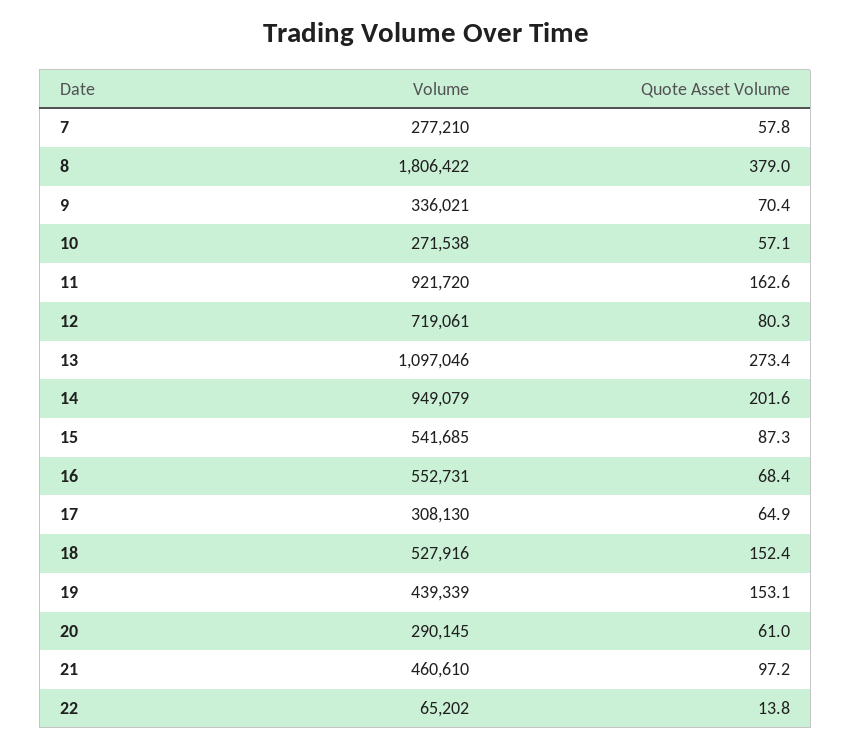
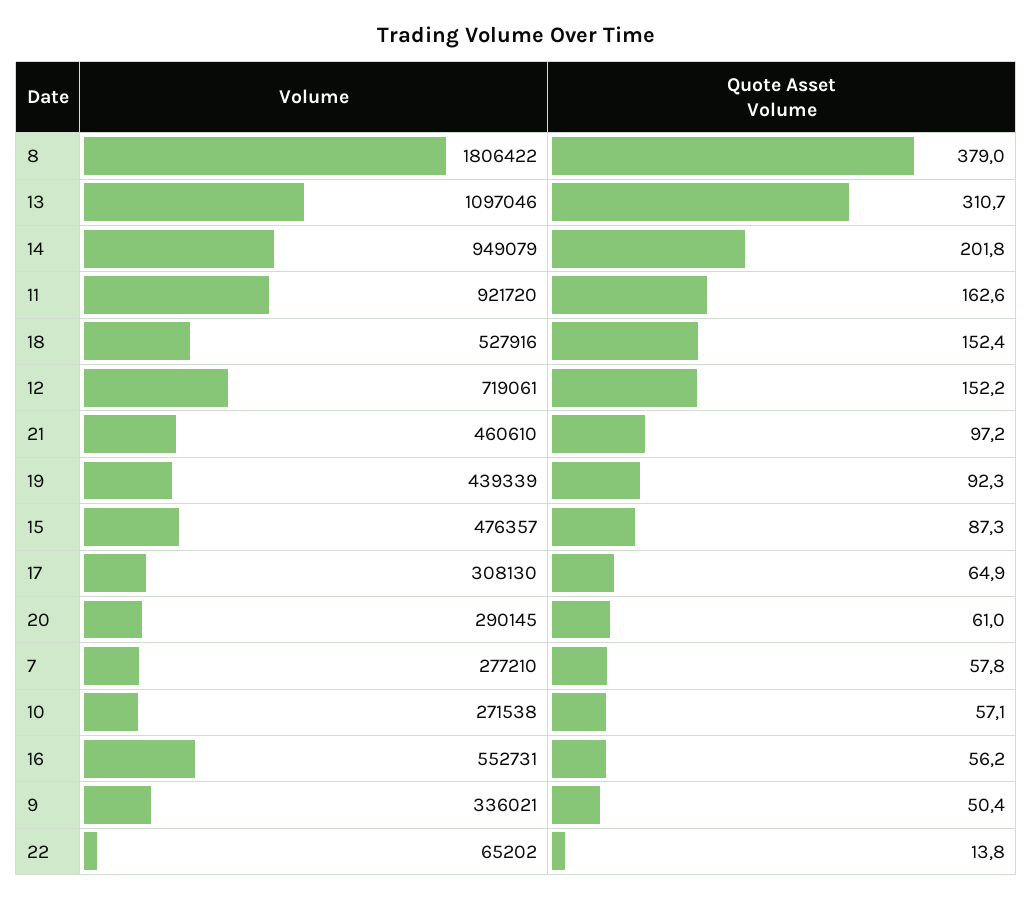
Quote Asset Volume, 9: 70.4 -> 50.4
Quote Asset Volume, 12: 80.3 -> 152.2
Quote Asset Volume, 13: 273.4 -> 310.7
Quote Asset Volume, 14: 201.6 -> 201.8
Volume, 15: 541685 -> 476357
Quote Asset Volume, 16: 68.4 -> 56.2
Quote Asset Volume, 19: 153.1 -> 92.3

